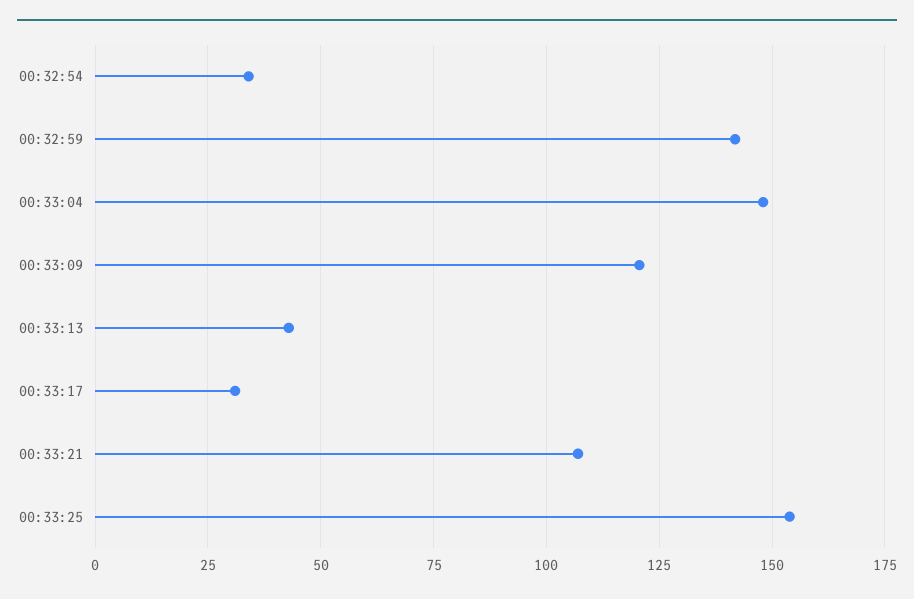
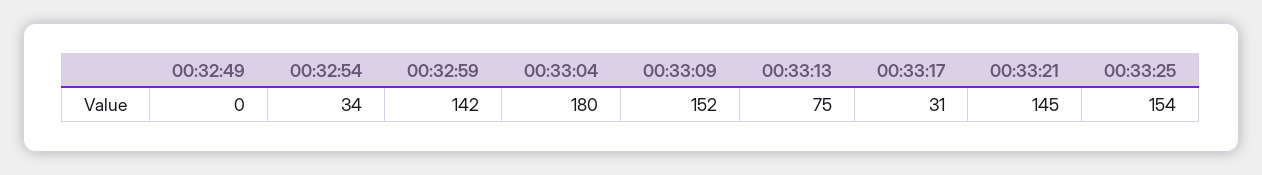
00:33:04: 147.5 -> 180
00:33:09: 120 -> 152
00:33:13: 42.5 -> 75
00:33:21: 107.5 -> 145
00:32:49: none -> 0

